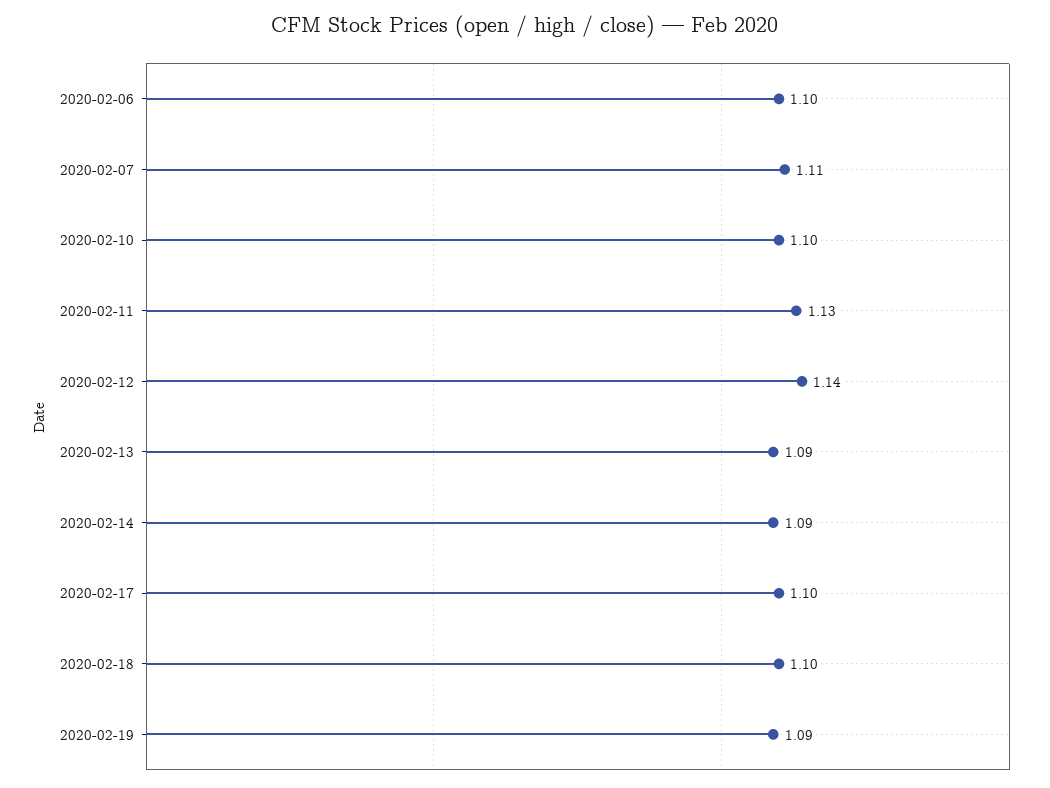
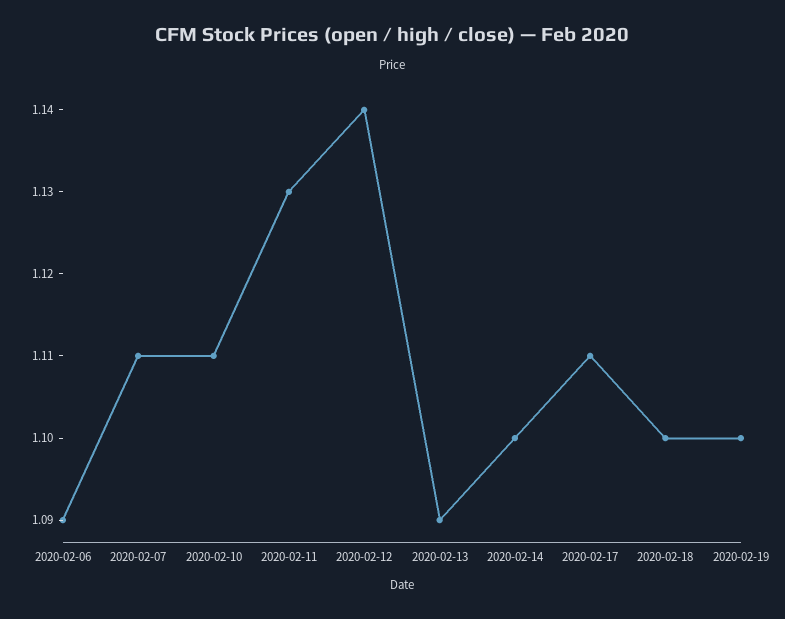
2020-02-06: 1.1 -> 1.09
2020-02-10: 1.1 -> 1.11
2020-02-14: 1.09 -> 1.1
2020-02-17: 1.1 -> 1.11
2020-02-19: 1.09 -> 1.1

